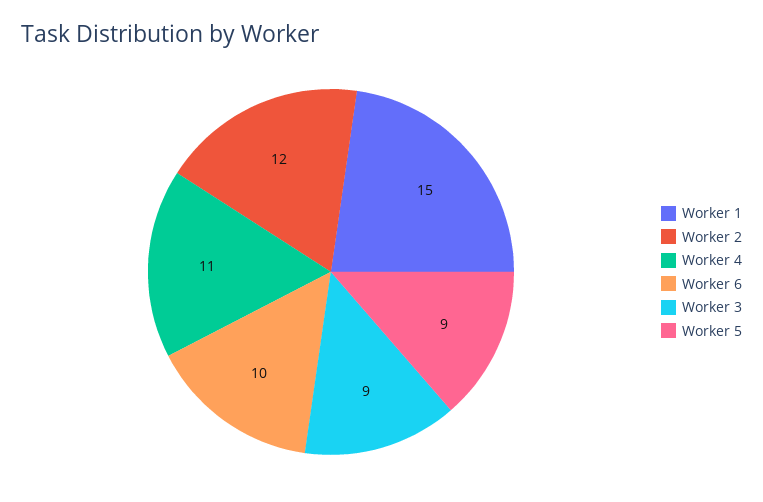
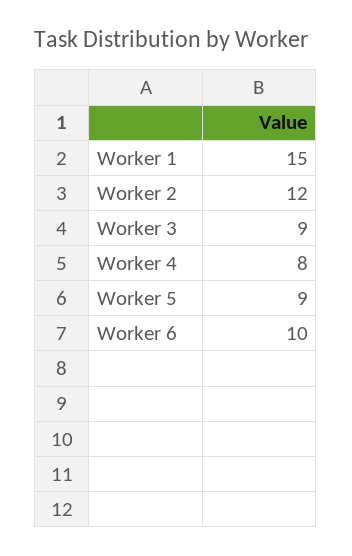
Worker 4: 11 -> 8

